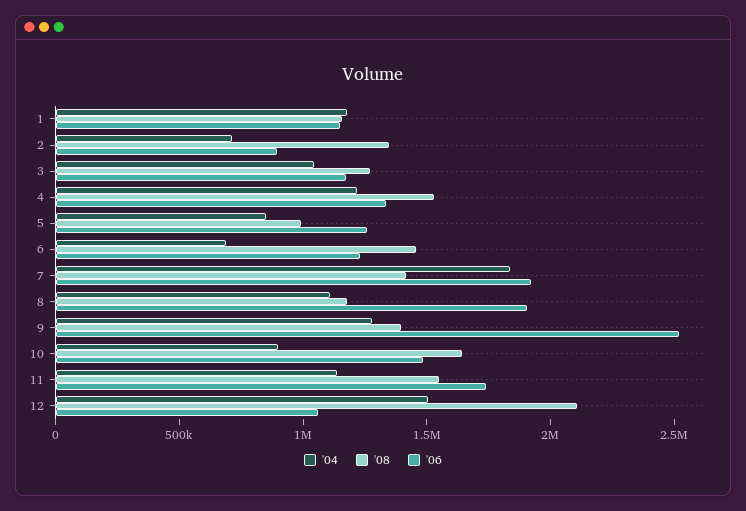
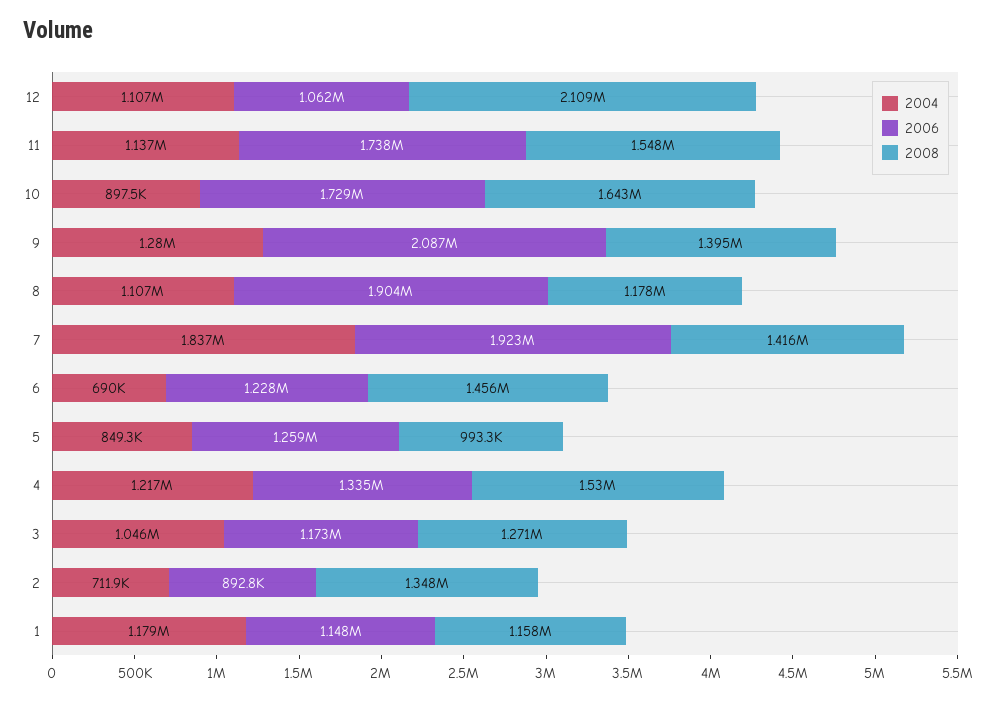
'06, 9: 2500000 -> 2087000
'06, 10: 1500000 -> 1729000
'04, 12: 1500000 -> 1107000

